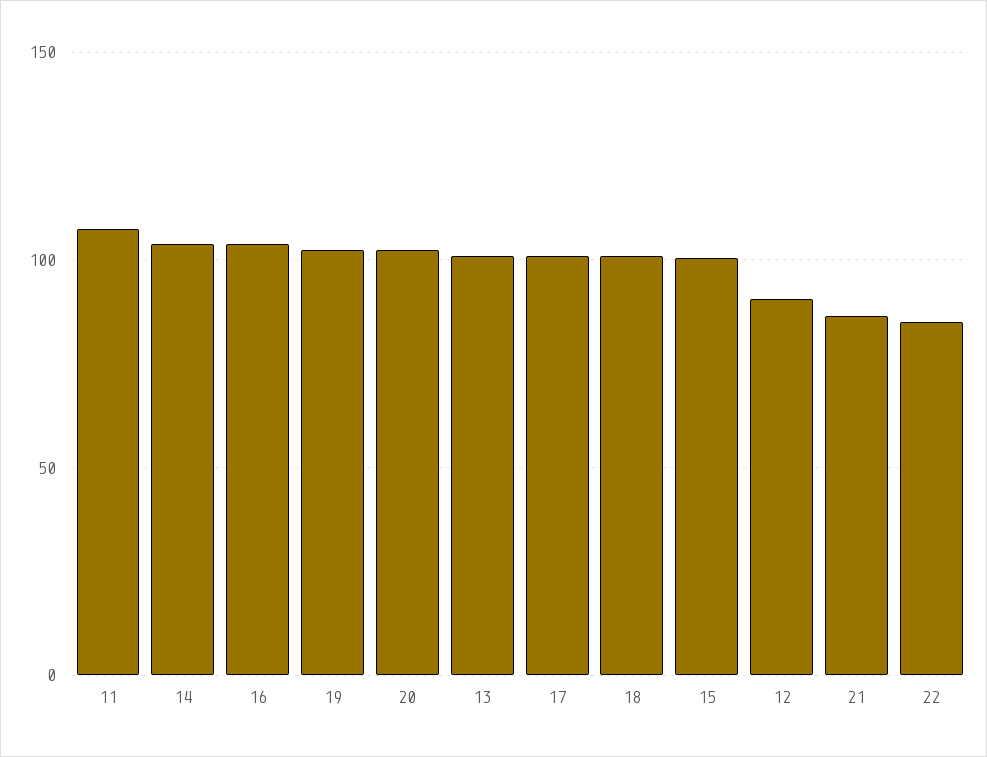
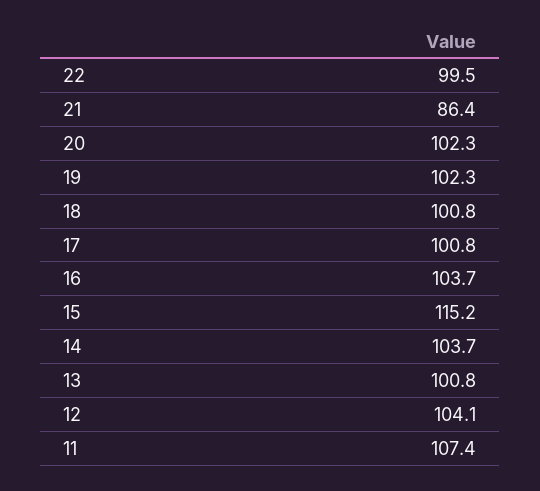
15: 100 -> 115.2
12: 90 -> 104.1
22: 85 -> 99.5

